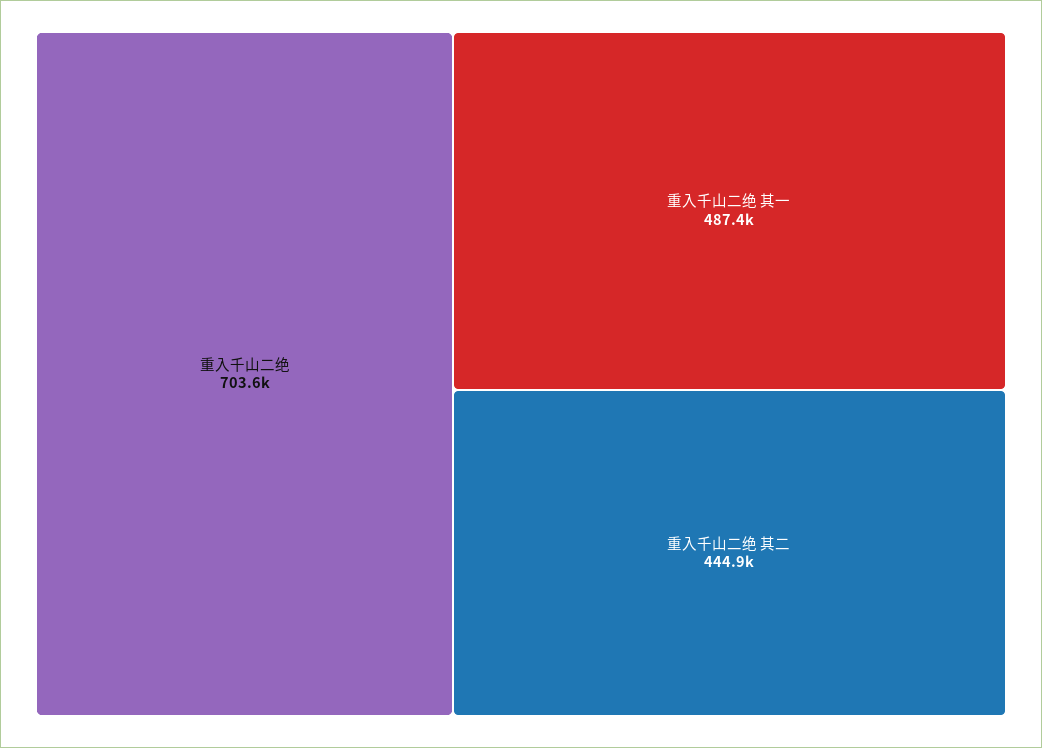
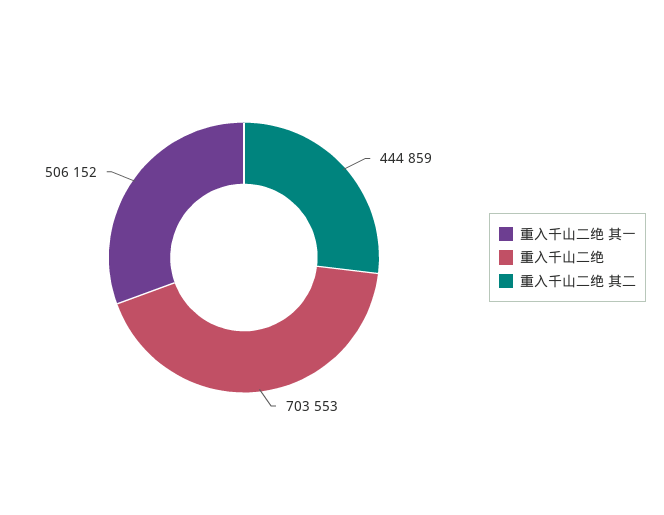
重入千山二绝 其一: 487400 -> 506152

